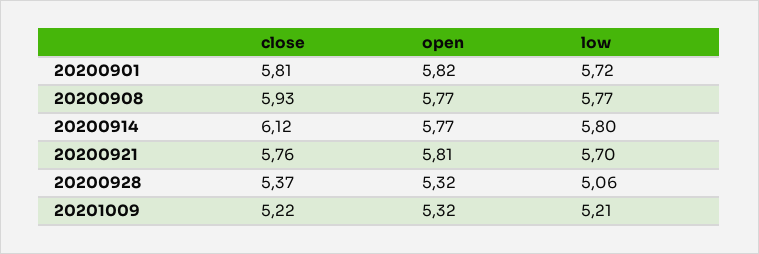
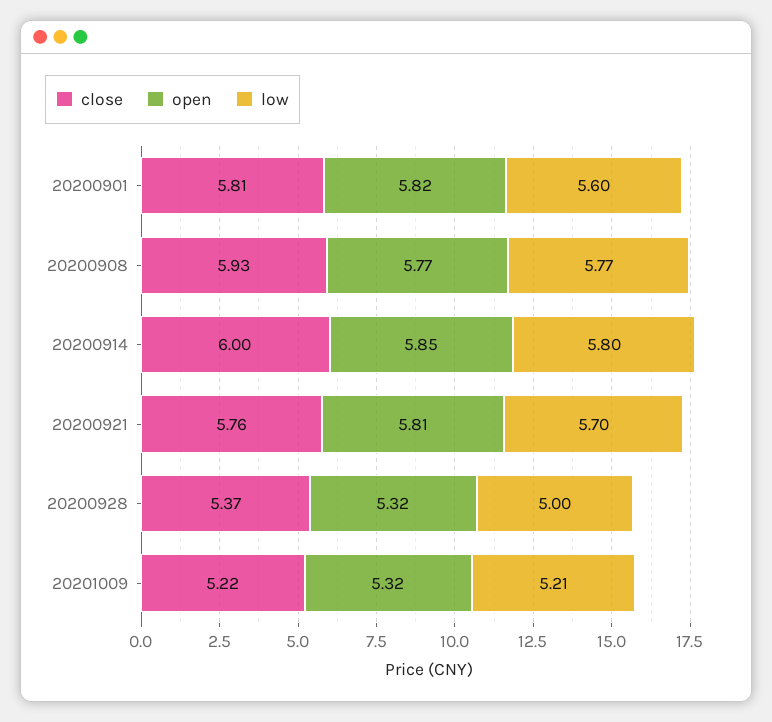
low, 20200901: 5.72 -> 5.6
close, 20200914: 6.12 -> 6
open, 20200914: 5.77 -> 5.85
low, 20200928: 5.06 -> 5

